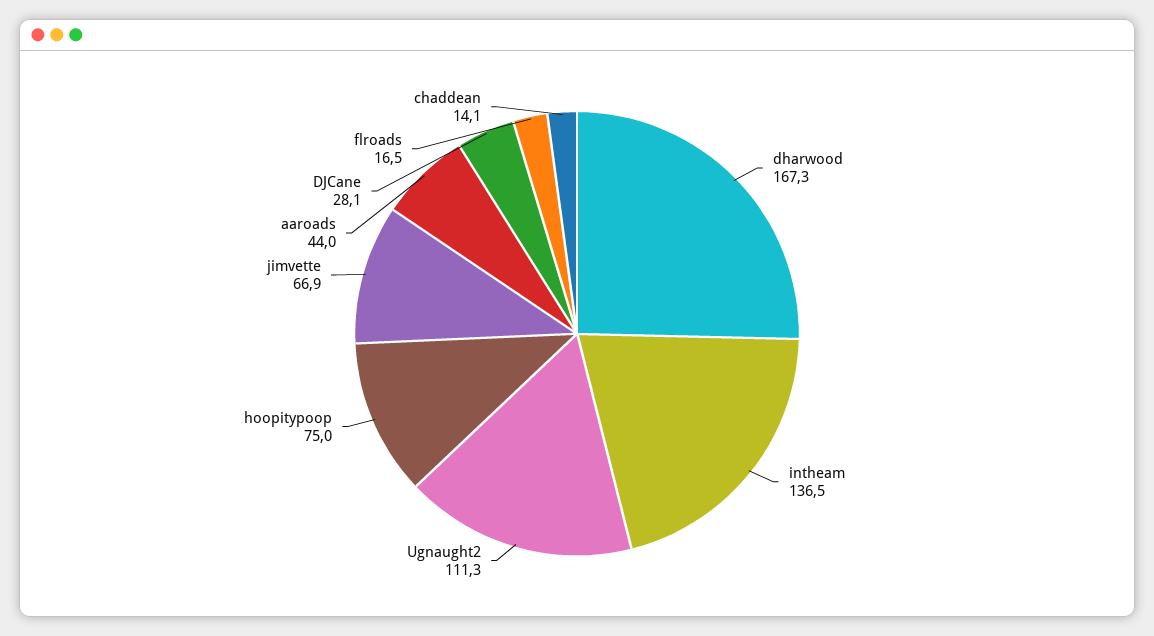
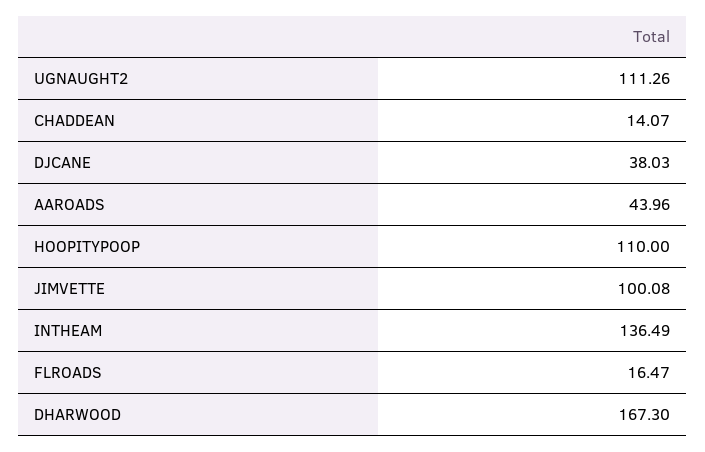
hoopitypoop: 75 -> 110
jimvette: 66.9 -> 100.08
DJCane: 28.1 -> 38.03

